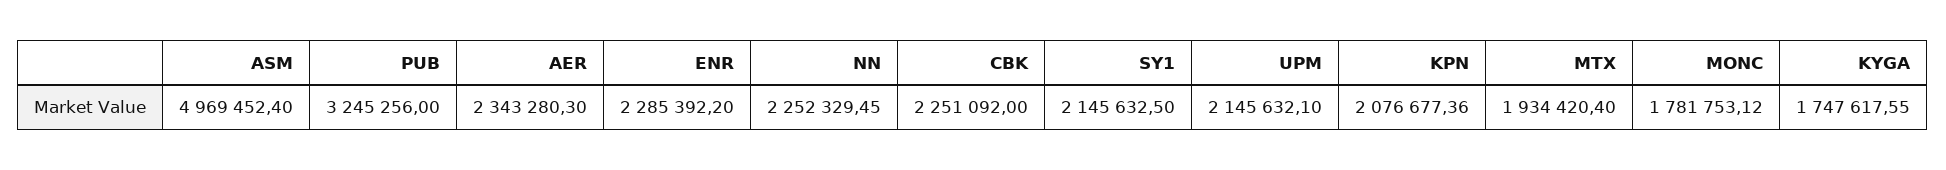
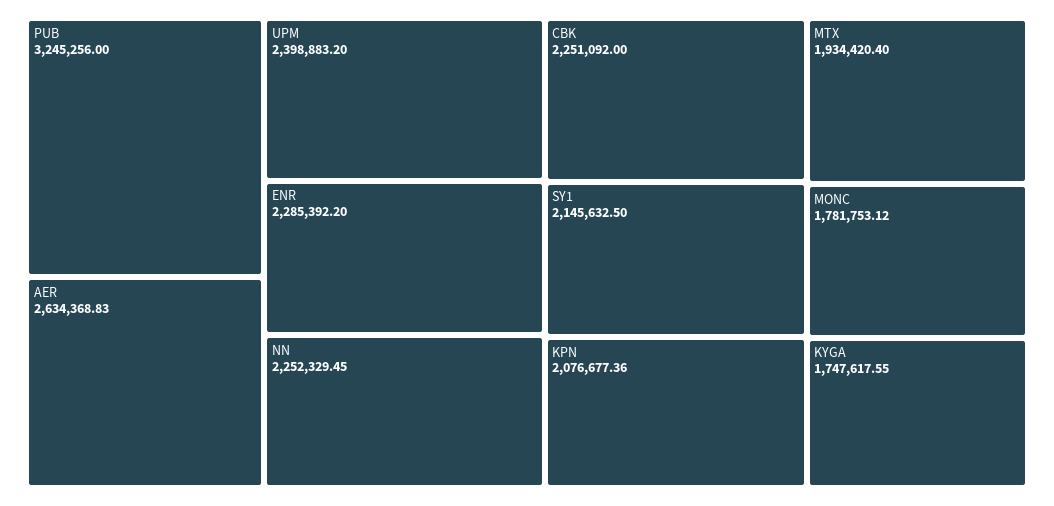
ASM: 4969452.4 -> none
AER: 2343280.3 -> 2634368.83
UPM: 2145632.1 -> 2398883.2

